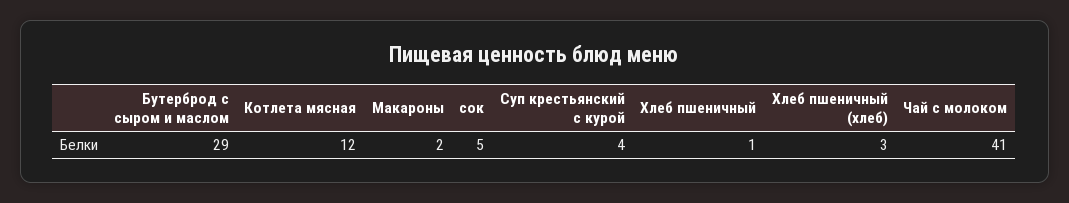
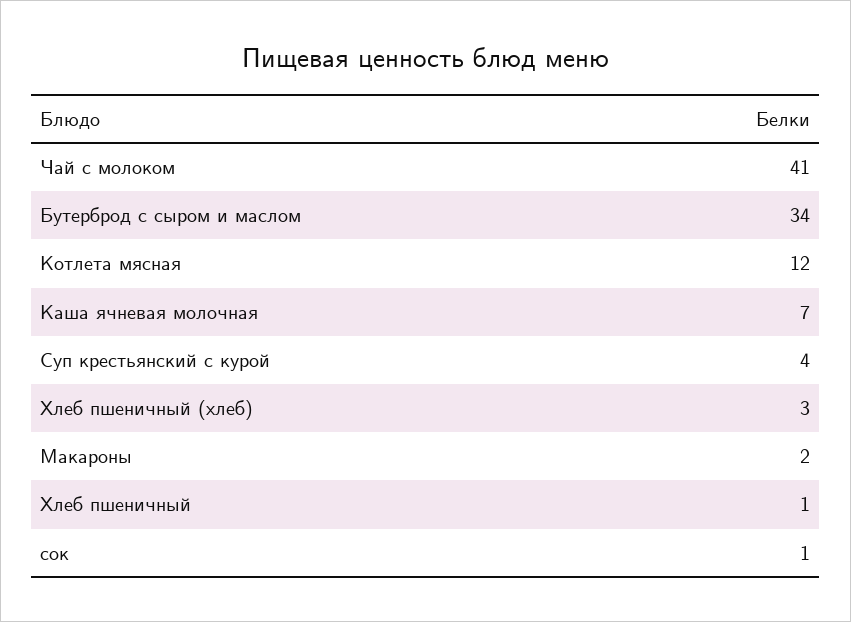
Бутерброд с сыром и маслом: 29 -> 34
сок: 5 -> 1
Каша ячневая молочная: none -> 7

